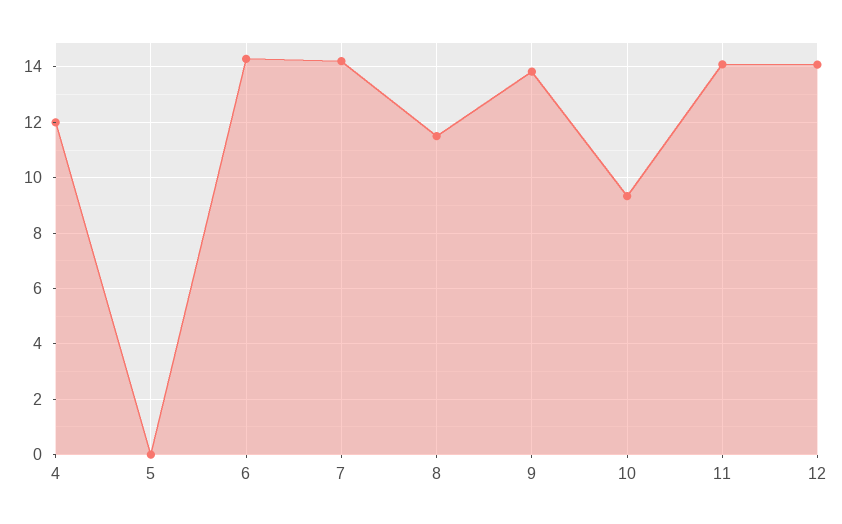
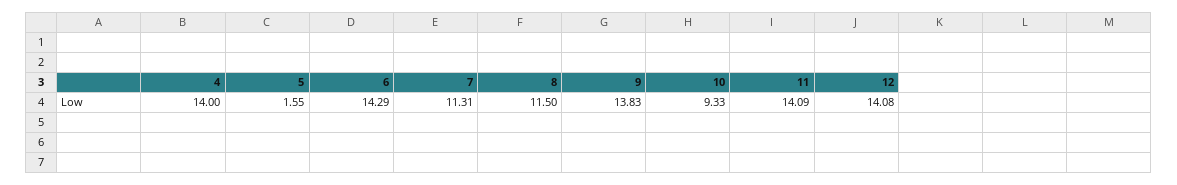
4: 12 -> 14
5: 0 -> 1.55
7: 14.25 -> 11.31

